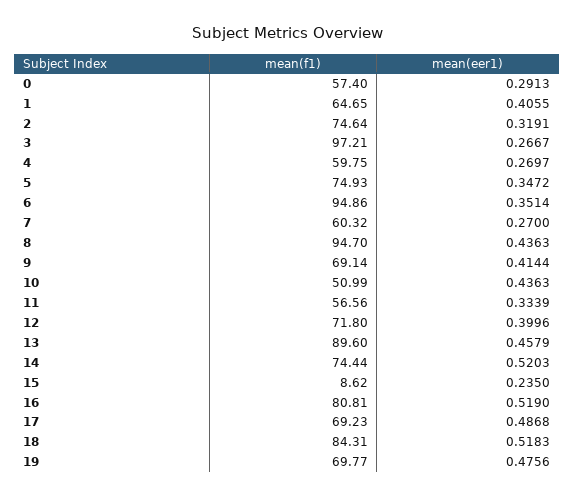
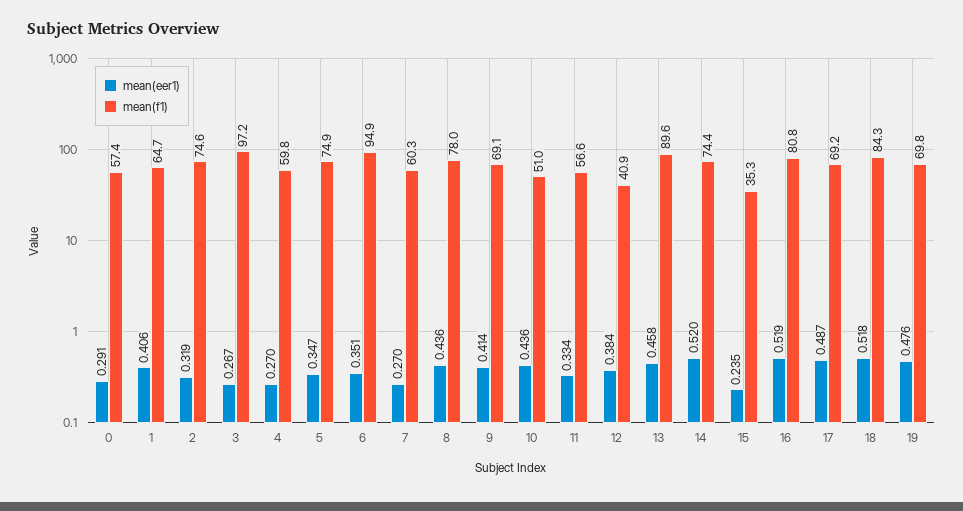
mean(f1), 8: 94.7 -> 78
mean(f1), 12: 71.8 -> 40.9
mean(eer1), 12: 0.3996 -> 0.384
mean(f1), 15: 8.62 -> 35.3

